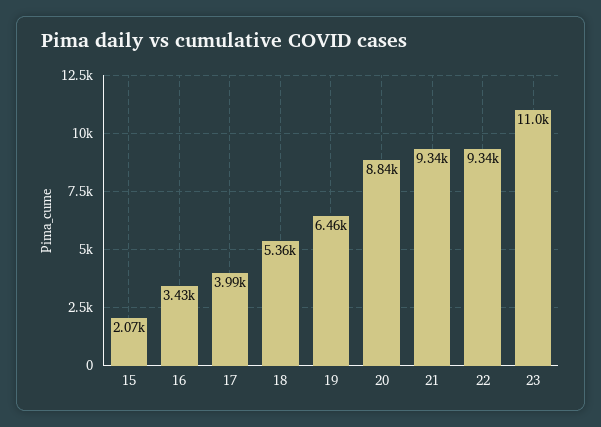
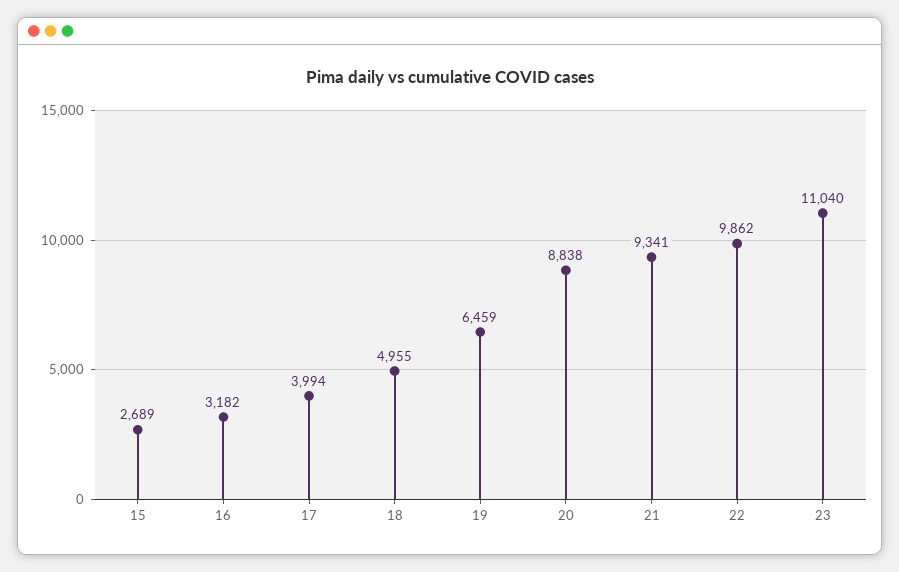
15: 2070 -> 2689
16: 3430 -> 3182
18: 5360 -> 4955
22: 9340 -> 9862

